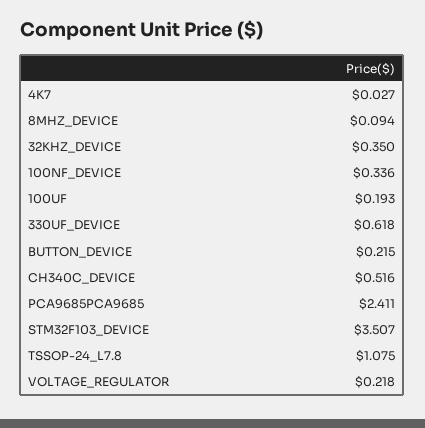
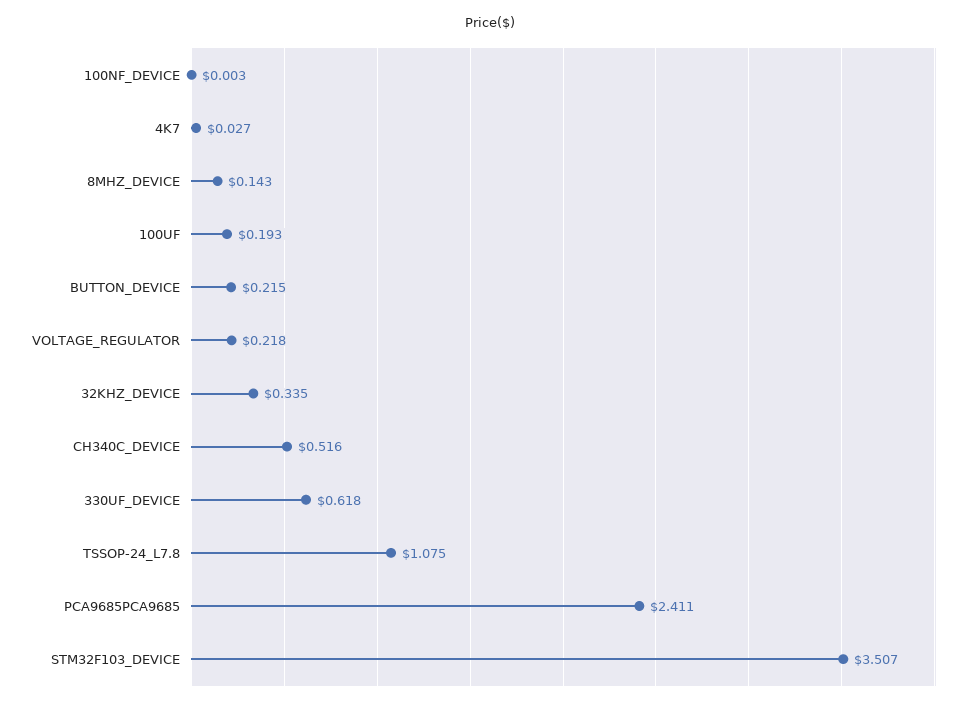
8MHZ_DEVICE: 0.094 -> 0.143
32KHZ_DEVICE: 0.35 -> 0.335
100NF_DEVICE: 0.336 -> 0.003

